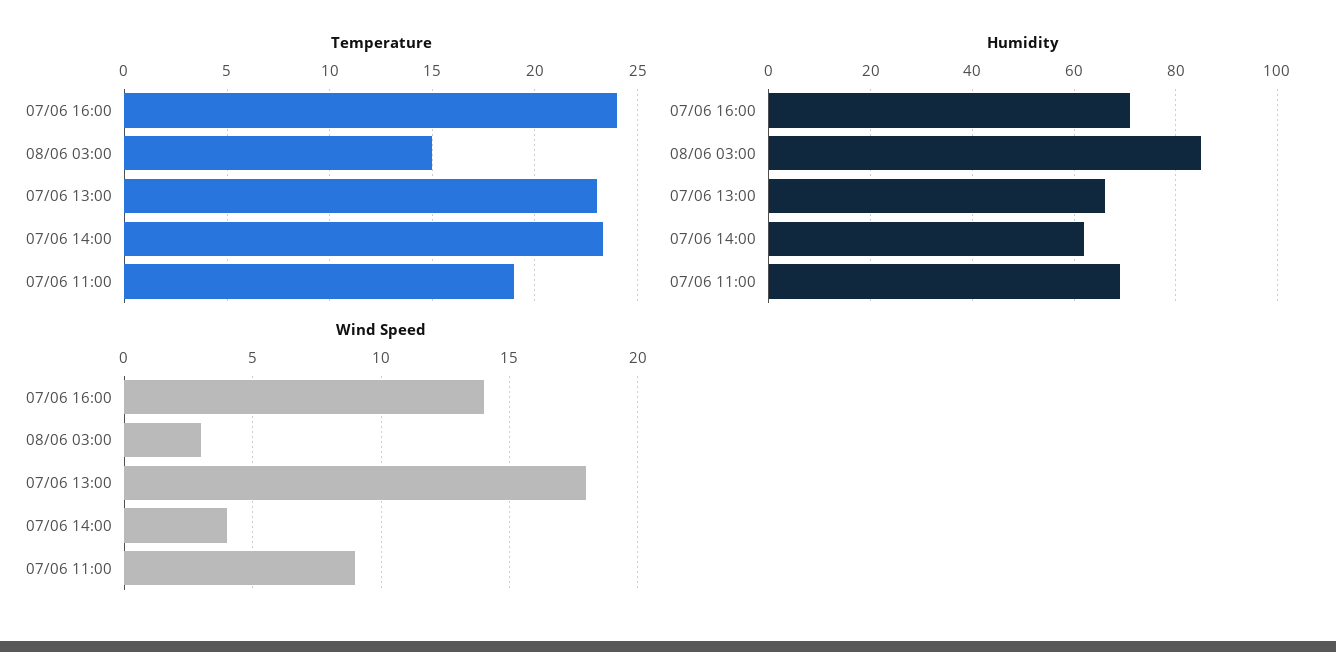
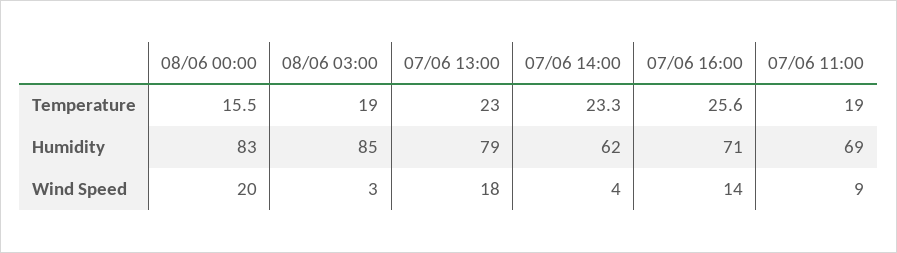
Temperature, 07/06 16:00: 24 -> 25.6
Temperature, 08/06 03:00: 15 -> 19
Humidity, 07/06 13:00: 65 -> 79
Temperature, 08/06 00:00: none -> 15.5
Humidity, 08/06 00:00: none -> 83
Wind Speed, 08/06 00:00: none -> 20

